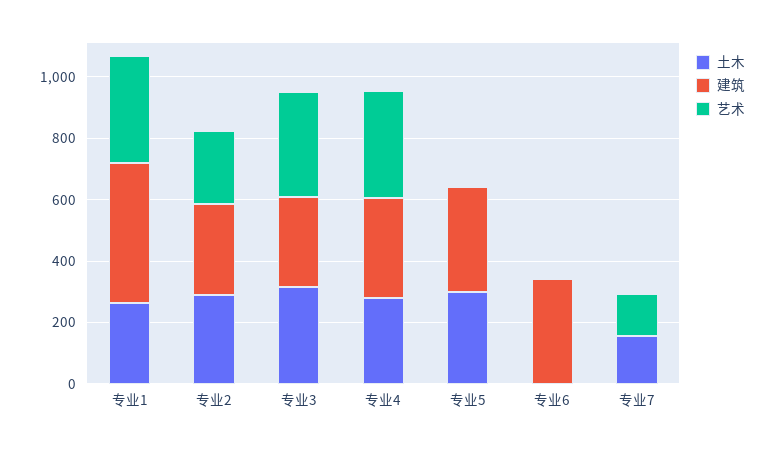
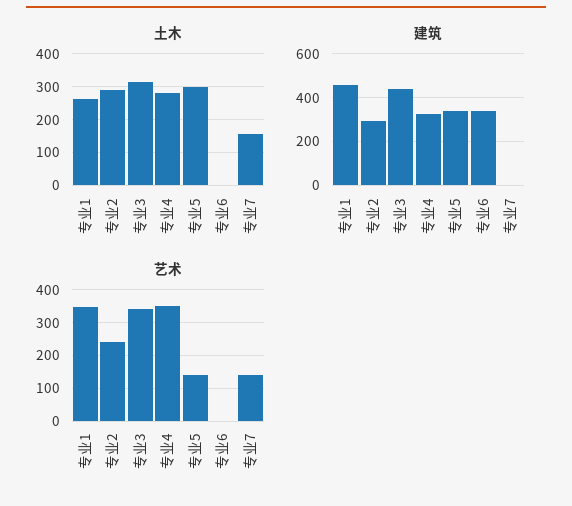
建筑, 专业3: 300 -> 450
艺术, 专业5: 0 -> 140

